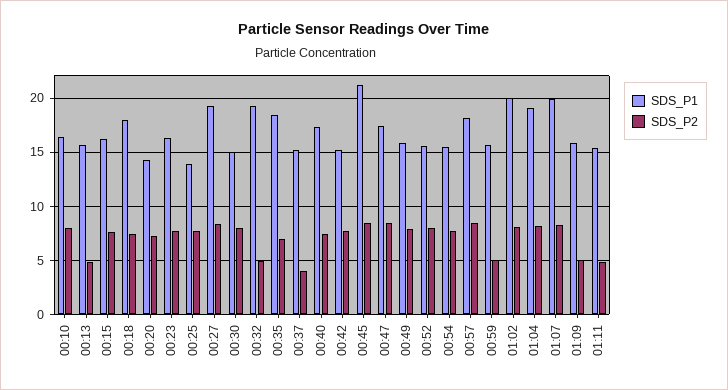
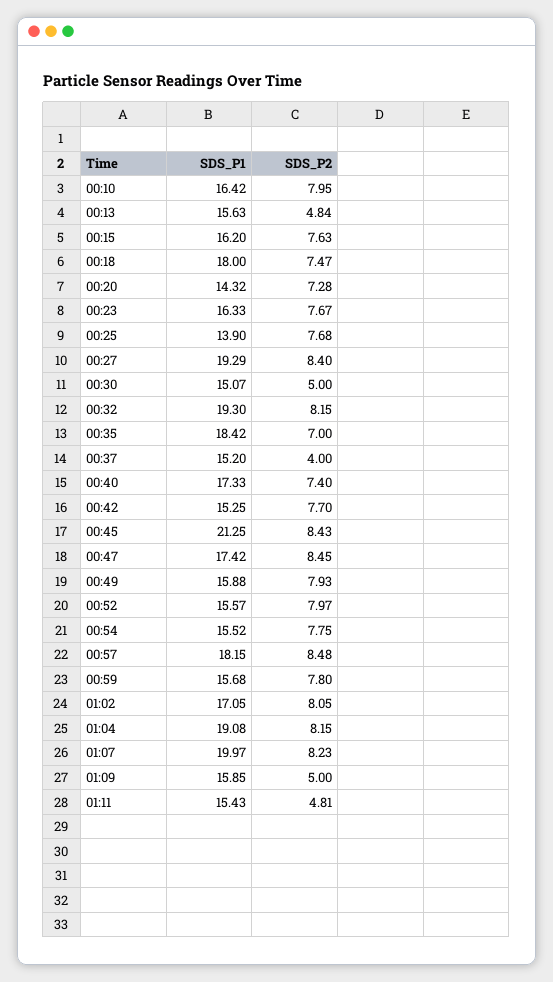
SDS_P2, 00:30: 8 -> 5
SDS_P2, 00:32: 5 -> 8.15
SDS_P2, 00:59: 5 -> 7.8
SDS_P1, 01:02: 20 -> 17.05

